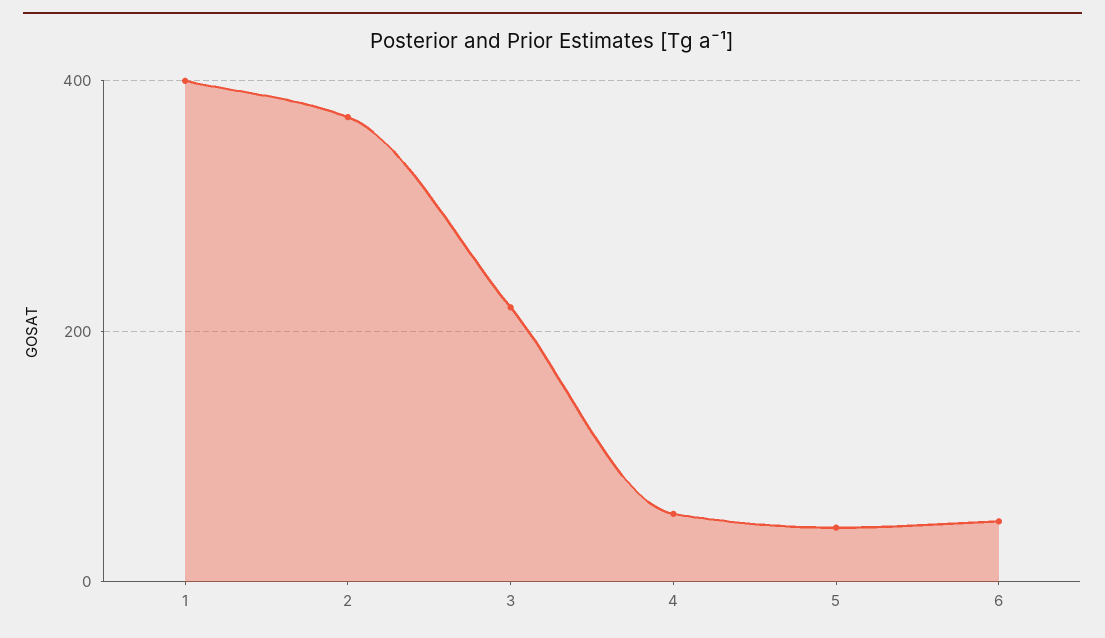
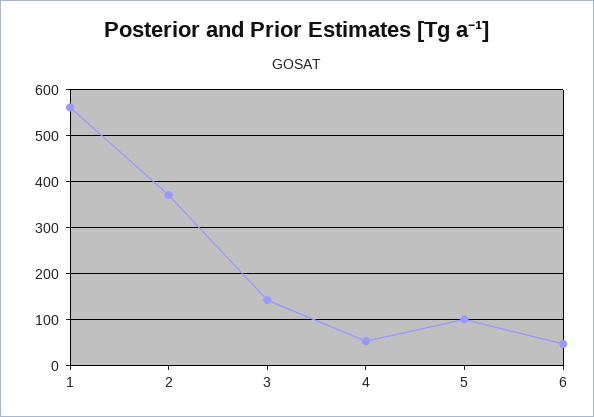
1: 400 -> 560
3: 220 -> 140
5: 40 -> 100

